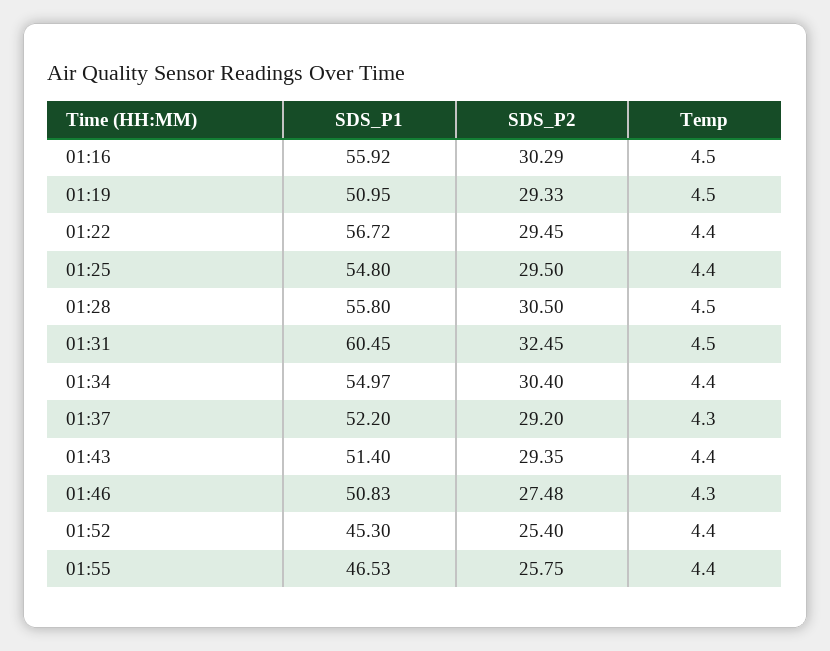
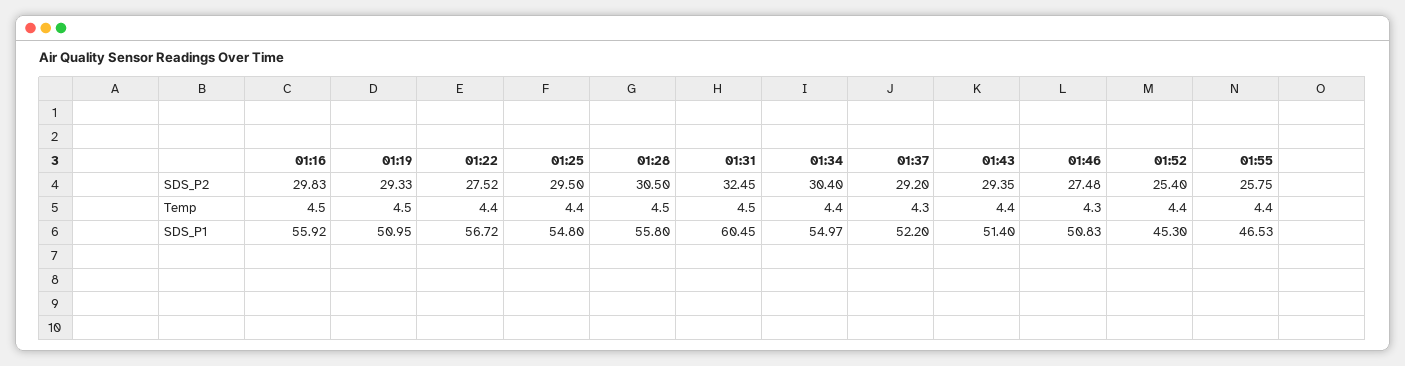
SDS_P2, 01:16: 30.29 -> 29.83
SDS_P2, 01:22: 29.45 -> 27.52

